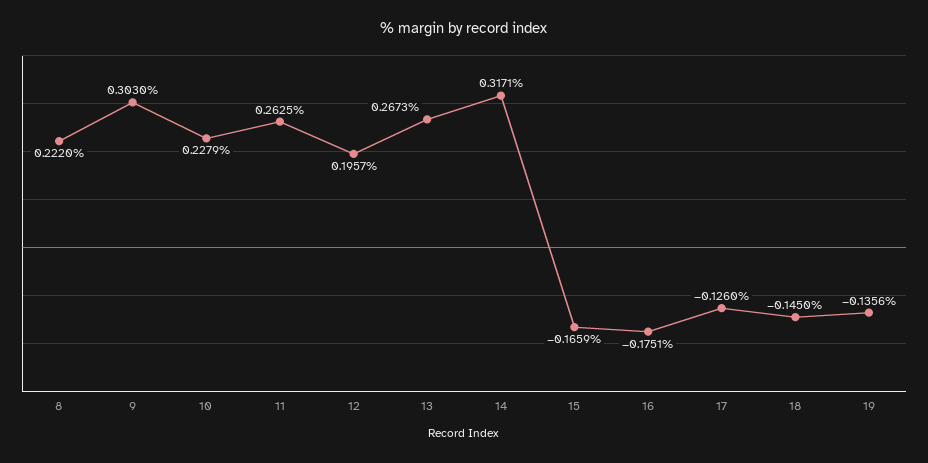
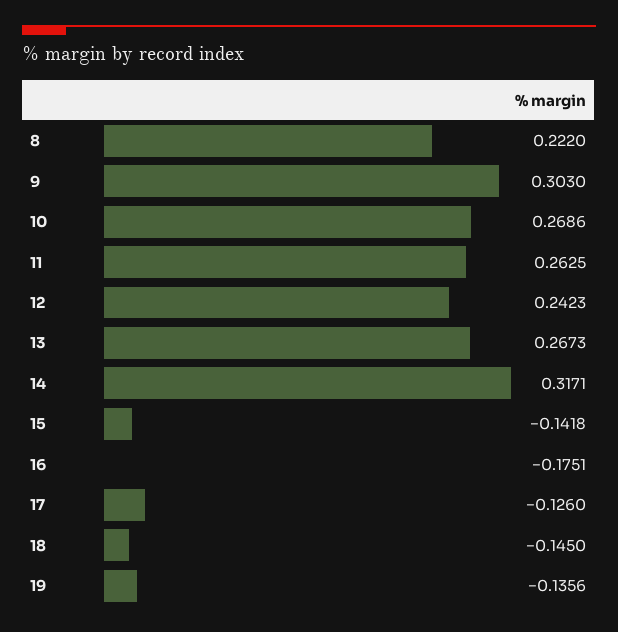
10: 0.2279 -> 0.2686
12: 0.1957 -> 0.2423
15: -0.1659 -> -0.1418

